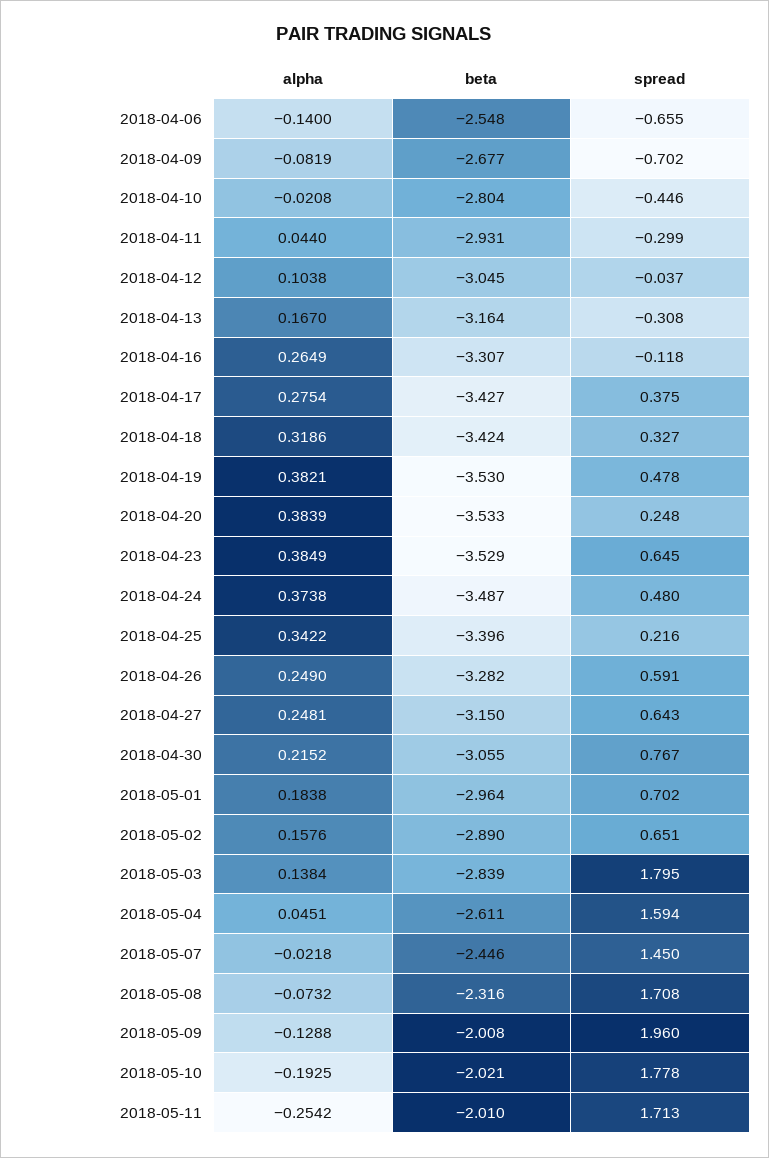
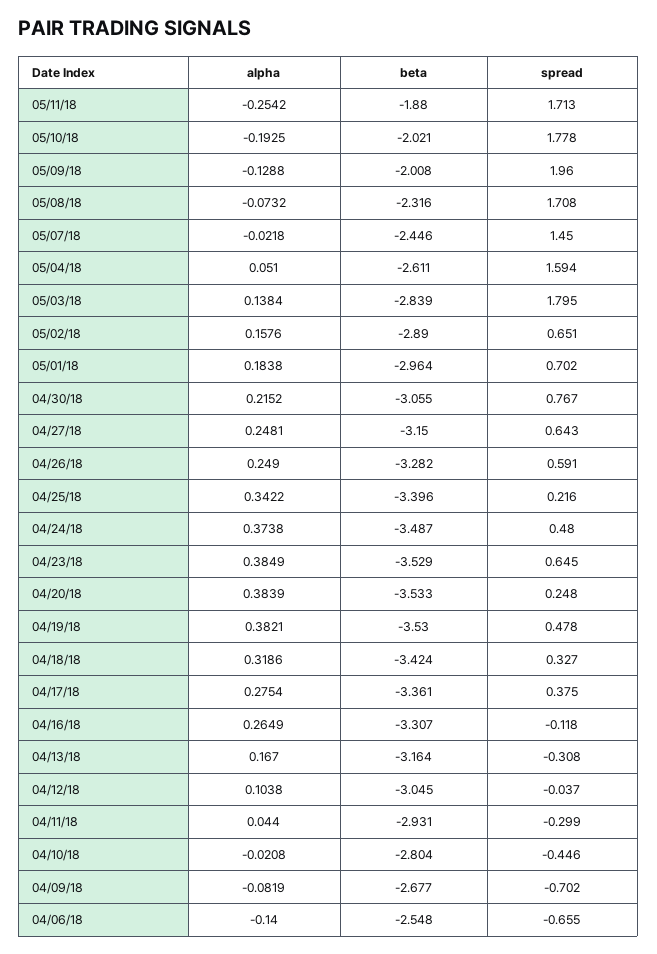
beta, 2018-04-17: -3.427 -> -3.361
alpha, 2018-05-04: 0.0451 -> 0.051
beta, 2018-05-11: -2.01 -> -1.88

